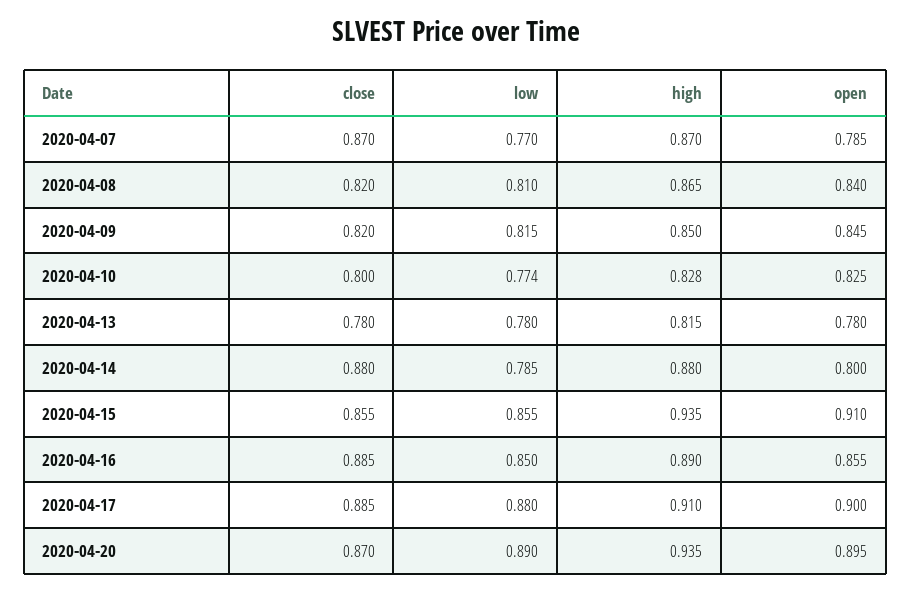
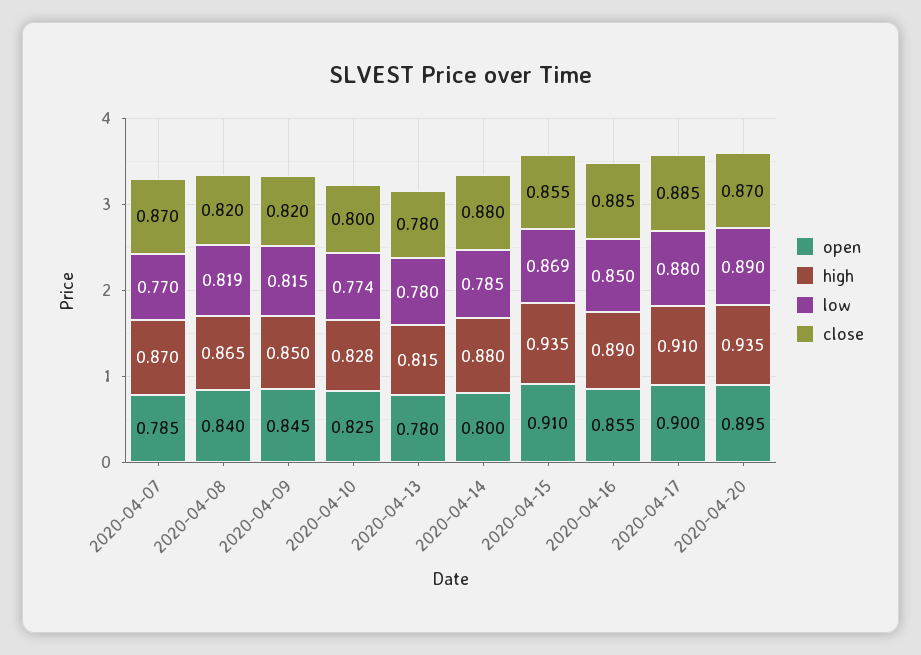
low, 2020-04-08: 0.81 -> 0.819
low, 2020-04-15: 0.855 -> 0.869

